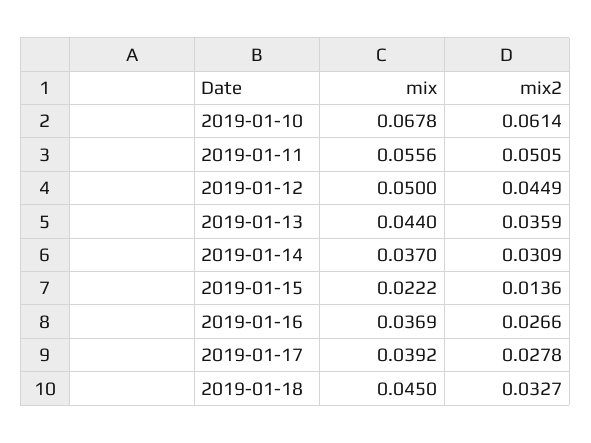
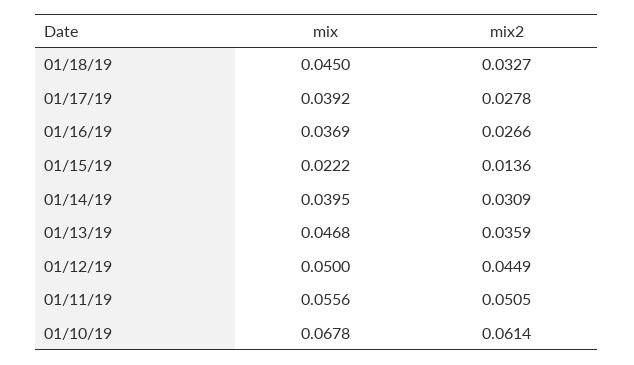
mix, 2019-01-13: 0.044 -> 0.0468
mix, 2019-01-14: 0.037 -> 0.0395

